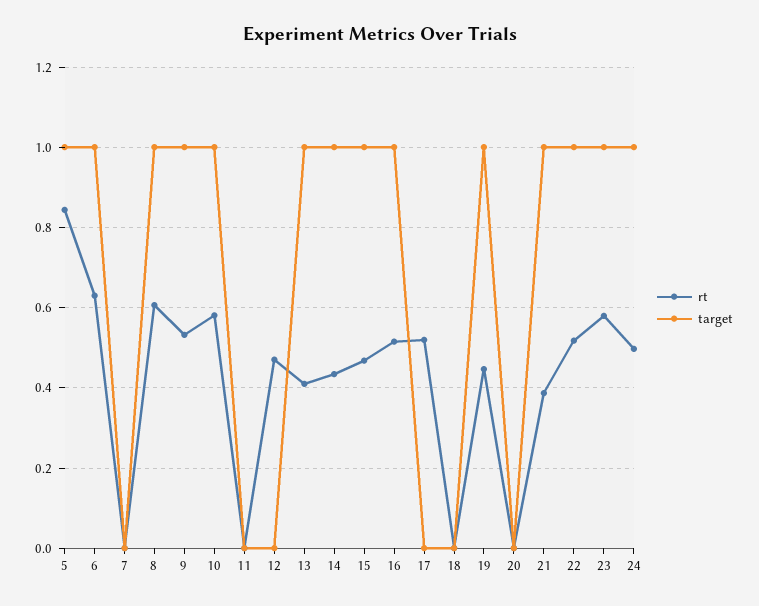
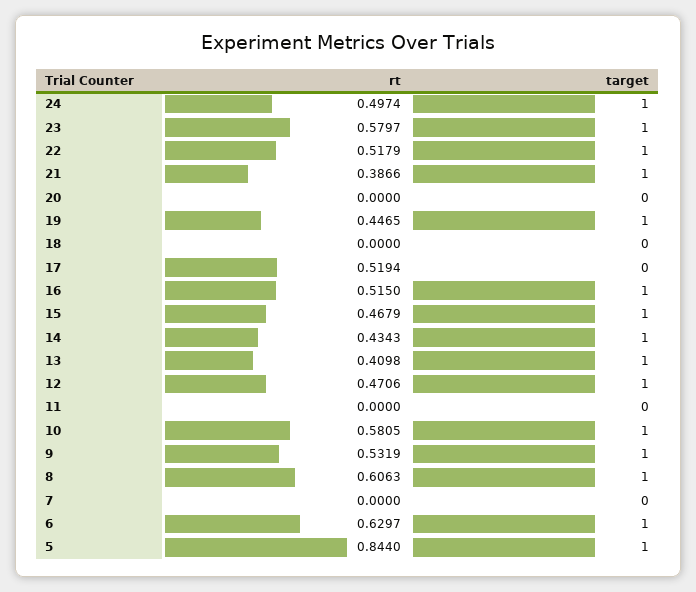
target, 12: 0 -> 1

